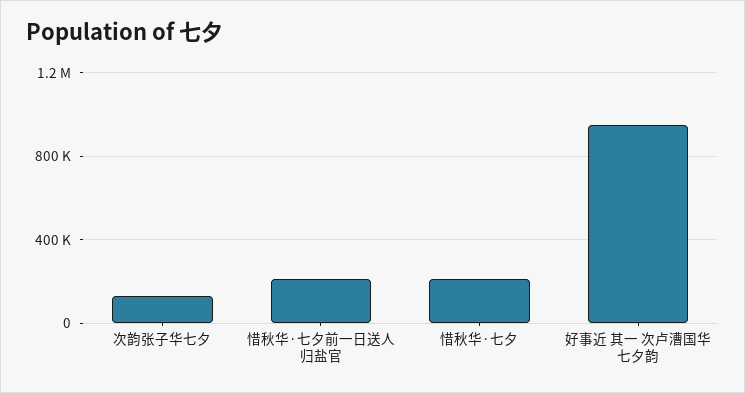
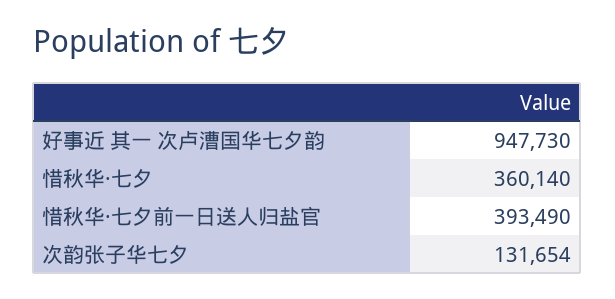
惜秋华·七夕前一日送人归盐官: 200000 -> 393490
惜秋华·七夕: 200000 -> 360140

